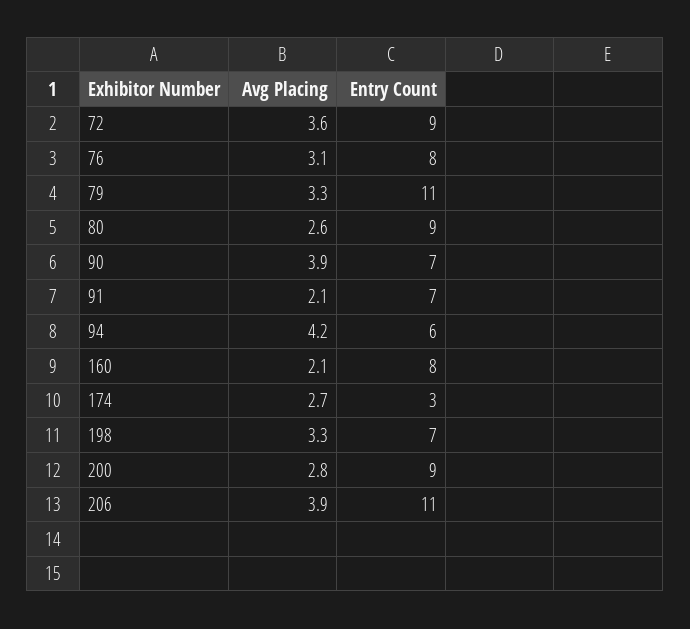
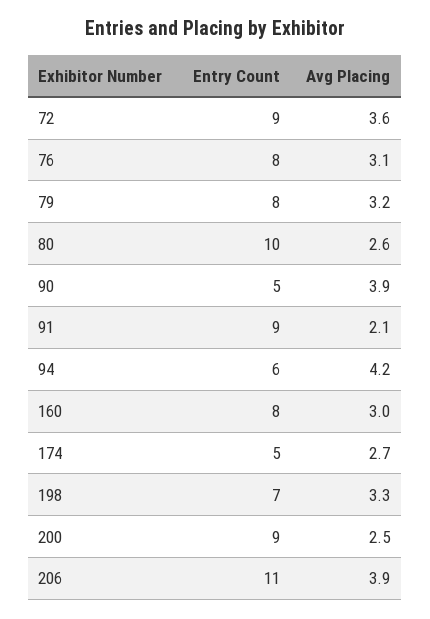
Avg Placing, 79: 3.3 -> 3.2
Entry Count, 79: 11 -> 8
Entry Count, 80: 9 -> 10
Entry Count, 90: 7 -> 5
Entry Count, 91: 7 -> 9
Avg Placing, 160: 2.1 -> 3
Entry Count, 174: 3 -> 5
Avg Placing, 200: 2.8 -> 2.5

